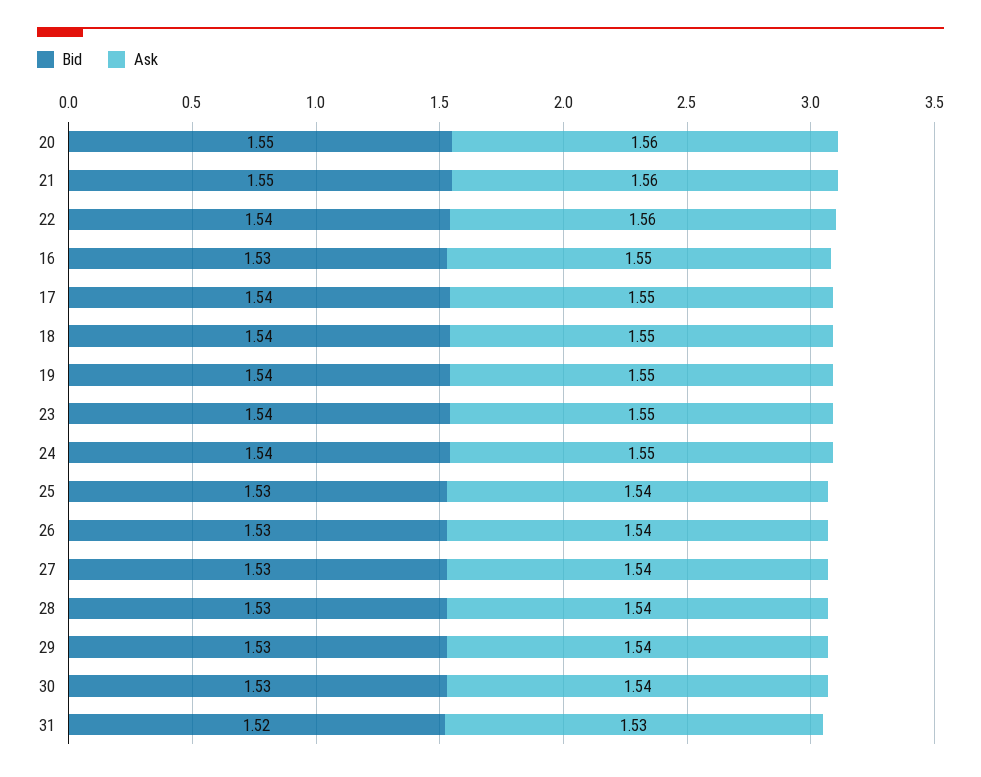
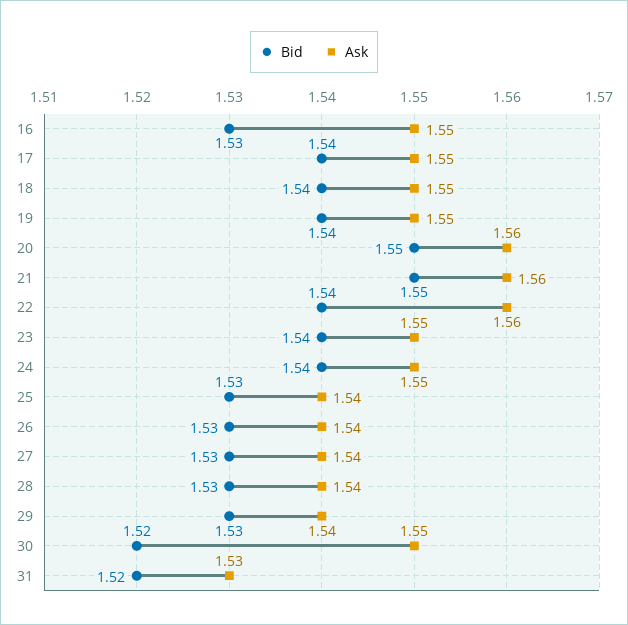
Bid, 30: 1.53 -> 1.52
Ask, 30: 1.54 -> 1.55

